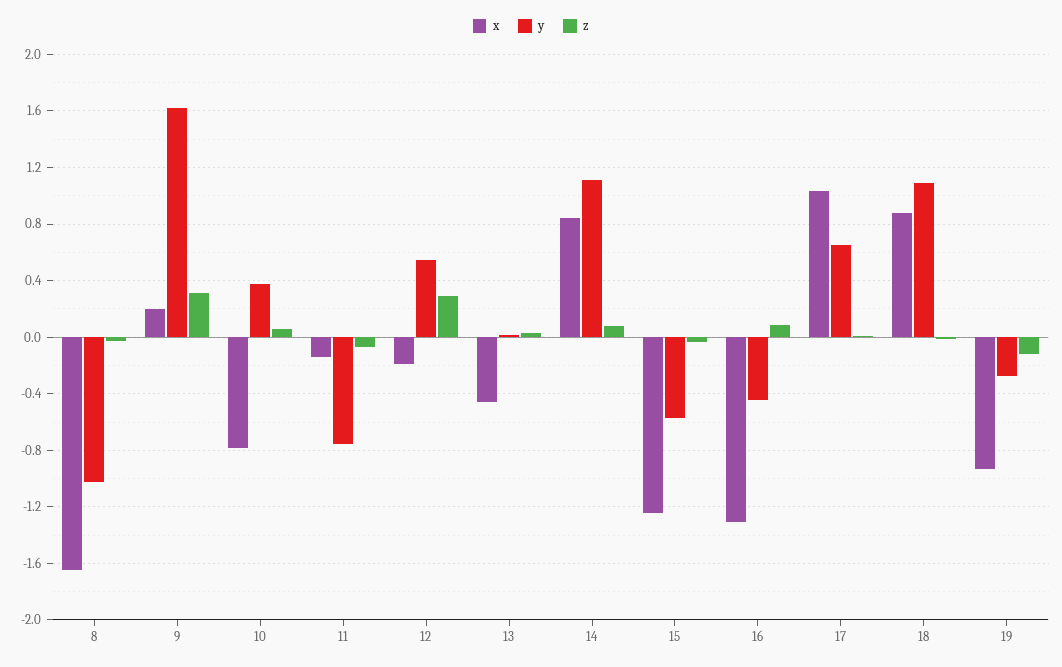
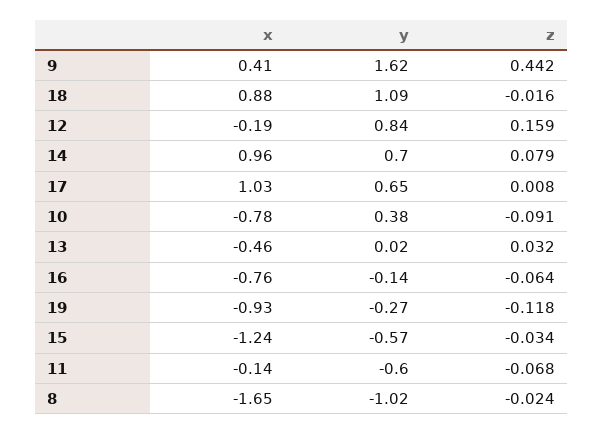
x, 9: 0.2 -> 0.41
z, 9: 0.3 -> 0.442
z, 10: 0.05 -> -0.091
y, 11: -0.75 -> -0.6
y, 12: 0.55 -> 0.84
z, 12: 0.3 -> 0.159
x, 14: 0.85 -> 0.96
y, 14: 1.1 -> 0.7
x, 16: -1.3 -> -0.76
y, 16: -0.45 -> -0.14
z, 16: 0.1 -> -0.064

